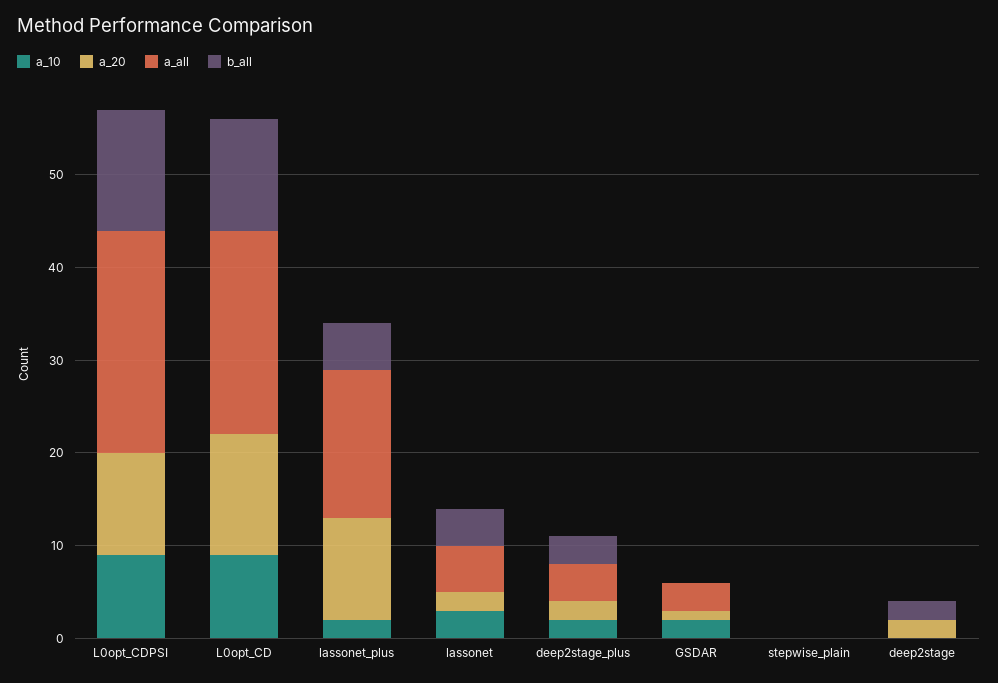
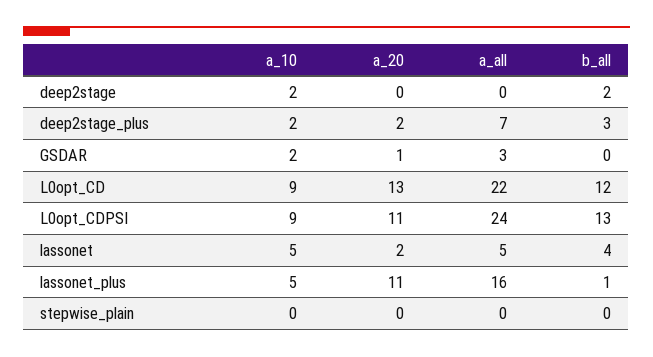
a_10, lassonet_plus: 2 -> 5
b_all, lassonet_plus: 5 -> 1
a_10, lassonet: 3 -> 5
a_all, deep2stage_plus: 4 -> 7
a_10, deep2stage: 0 -> 2
a_20, deep2stage: 2 -> 0

